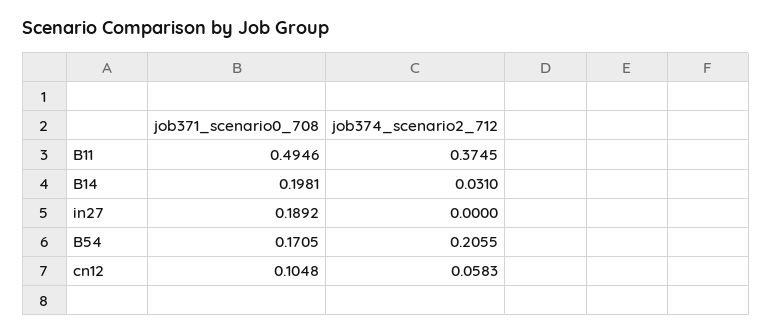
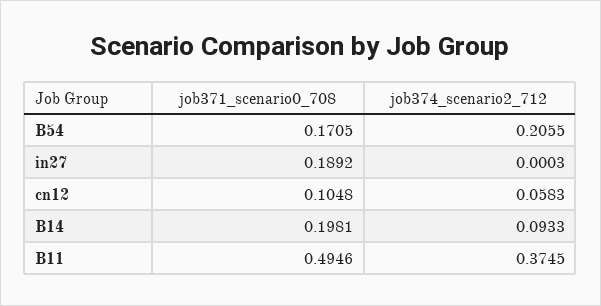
job374_scenario2_712, B14: 0.031 -> 0.0933
job374_scenario2_712, in27: 0 -> 0.0003

